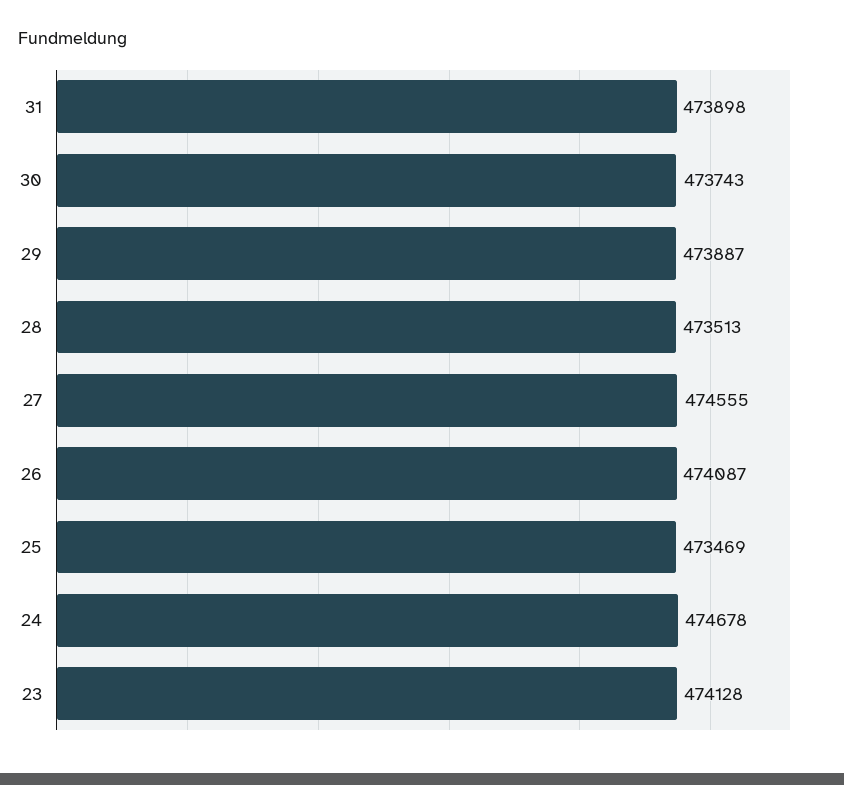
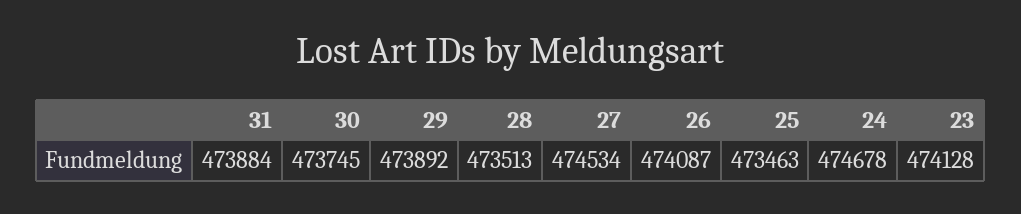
31: 473898 -> 473884
30: 473743 -> 473745
29: 473887 -> 473892
27: 474555 -> 474534
25: 473469 -> 473463

